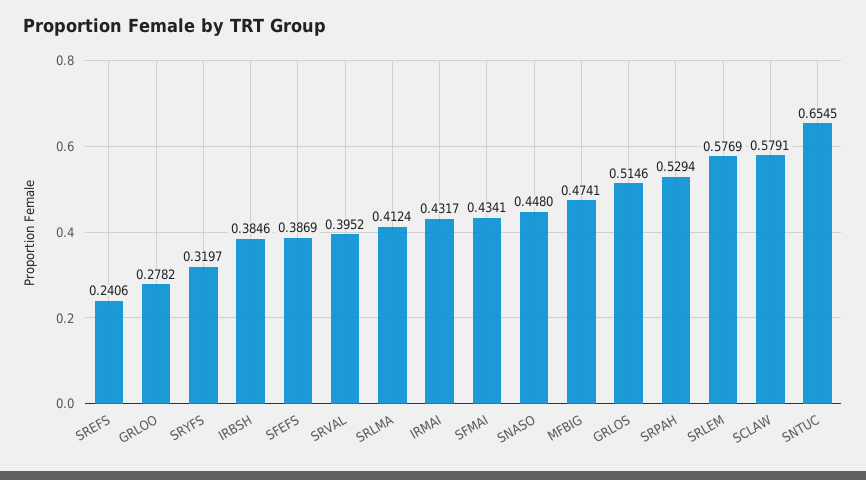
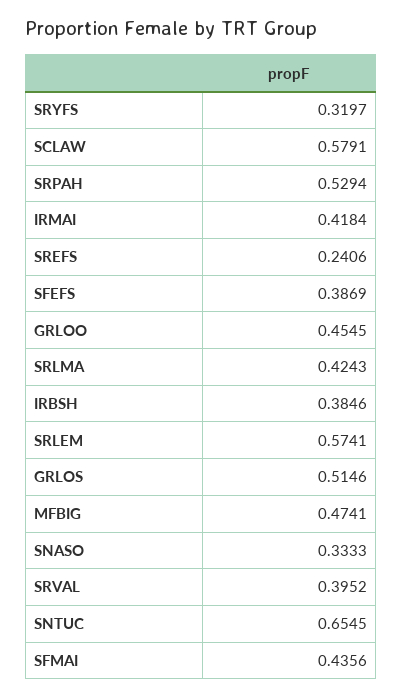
GRLOO: 0.2782 -> 0.4545
SRLMA: 0.4124 -> 0.4243
IRMAI: 0.4317 -> 0.4184
SFMAI: 0.4341 -> 0.4356
SNASO: 0.448 -> 0.3333
SRLEM: 0.5769 -> 0.5741

